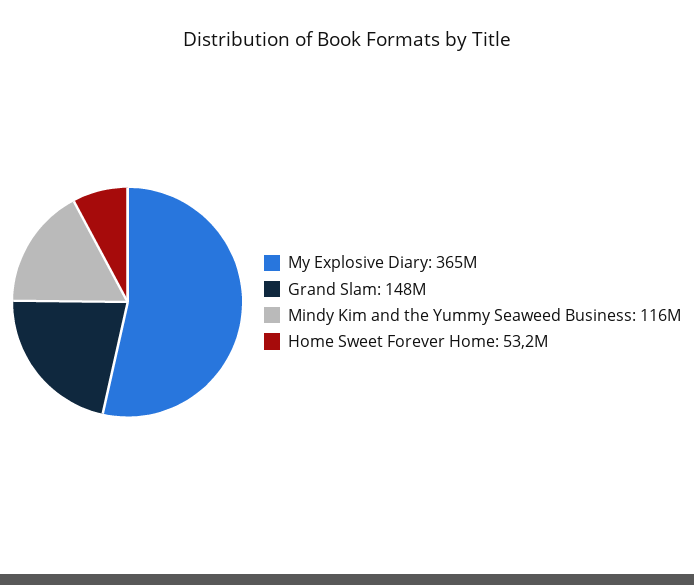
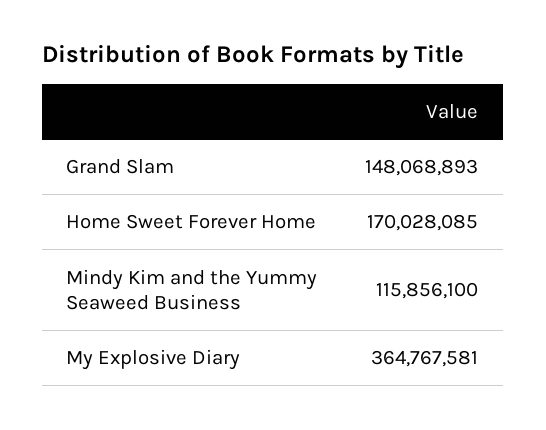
Home Sweet Forever Home: 53200000 -> 170028085

